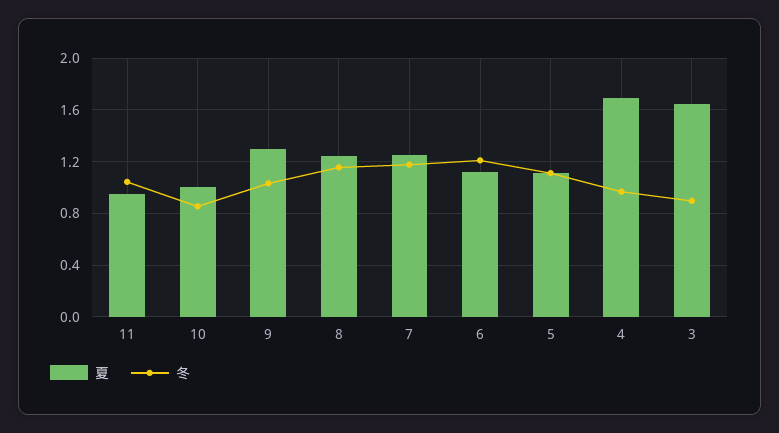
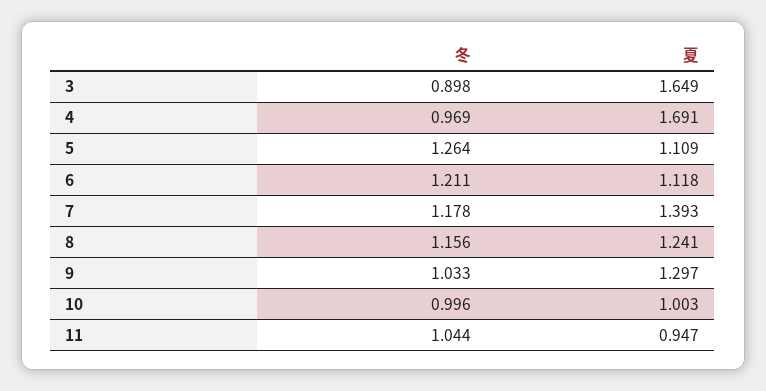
冬, 10: 0.85 -> 0.996
夏, 7: 1.25 -> 1.393
冬, 5: 1.1 -> 1.264

